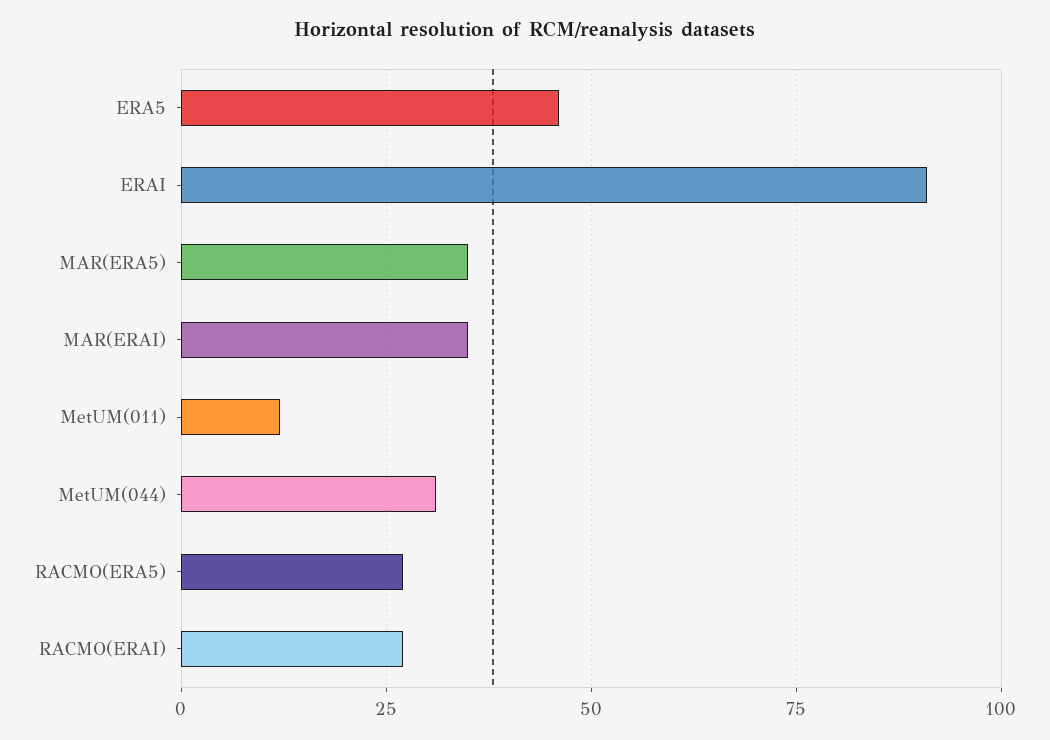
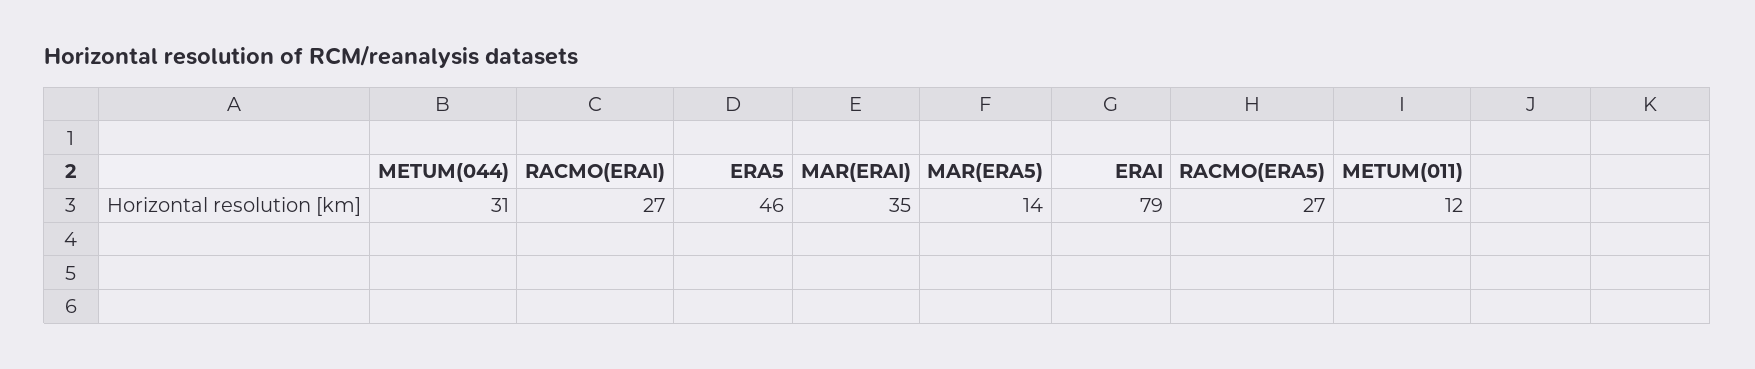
ERAI: 90 -> 79
MAR(ERA5): 35 -> 14

